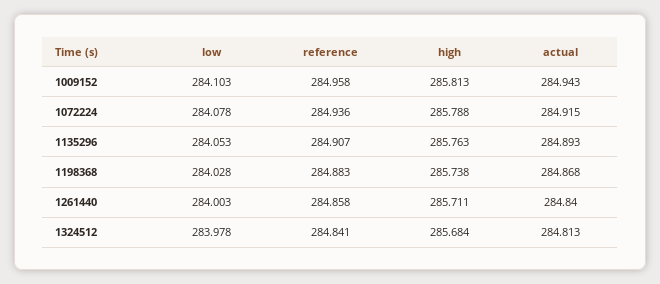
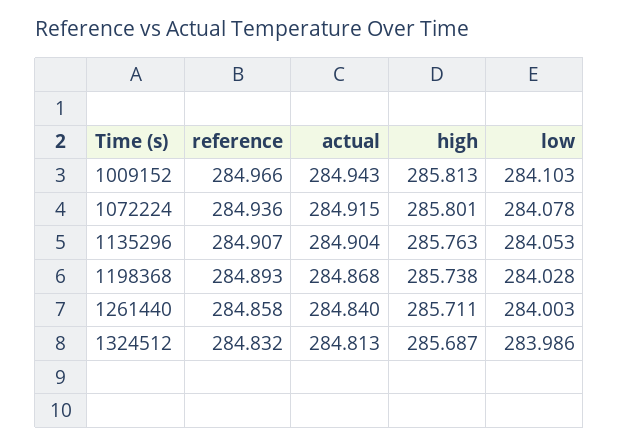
reference, 1009152: 284.958 -> 284.966
high, 1072224: 285.788 -> 285.801
actual, 1135296: 284.893 -> 284.904
reference, 1198368: 284.883 -> 284.893
low, 1324512: 283.978 -> 283.986
reference, 1324512: 284.841 -> 284.832
high, 1324512: 285.684 -> 285.687

